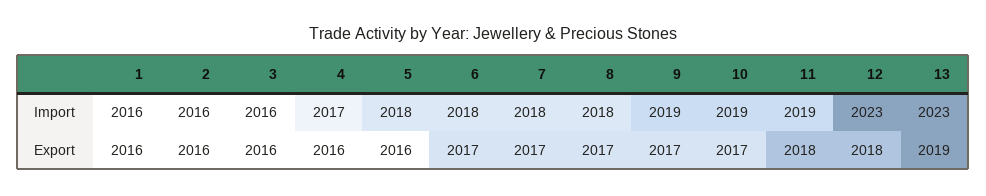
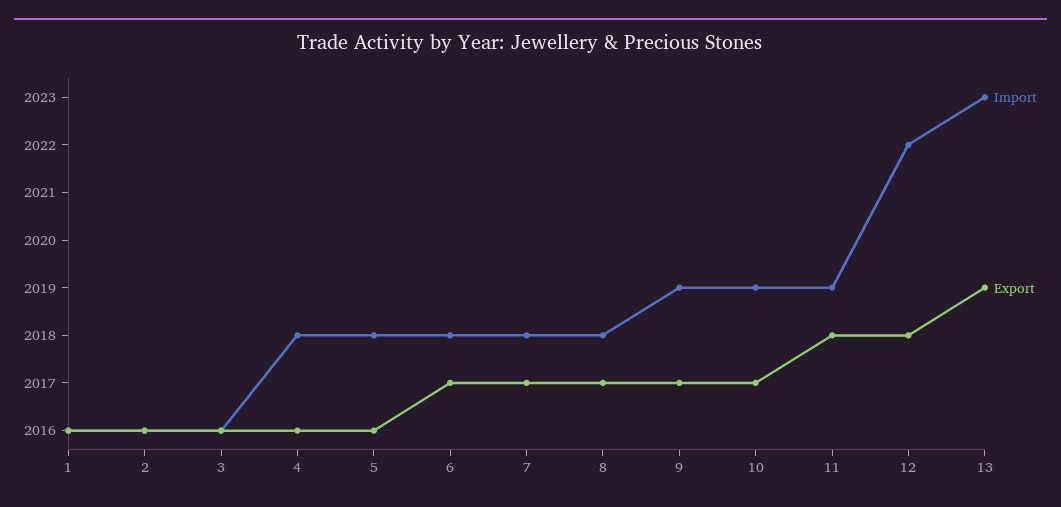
Import, 4: 2017 -> 2018
Import, 12: 2023 -> 2022

